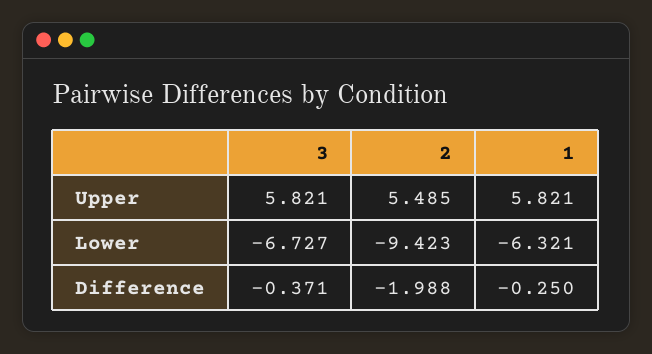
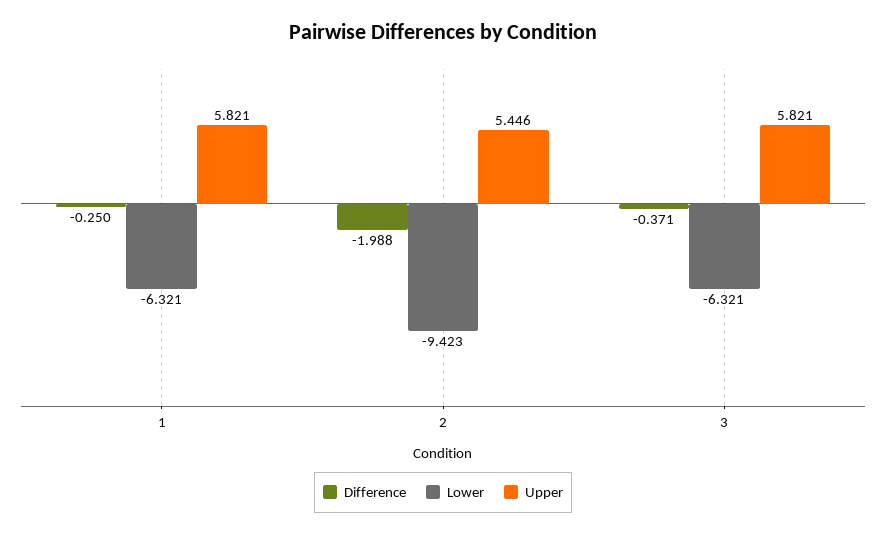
Upper, 2: 5.485 -> 5.446
Lower, 3: -6.727 -> -6.321

